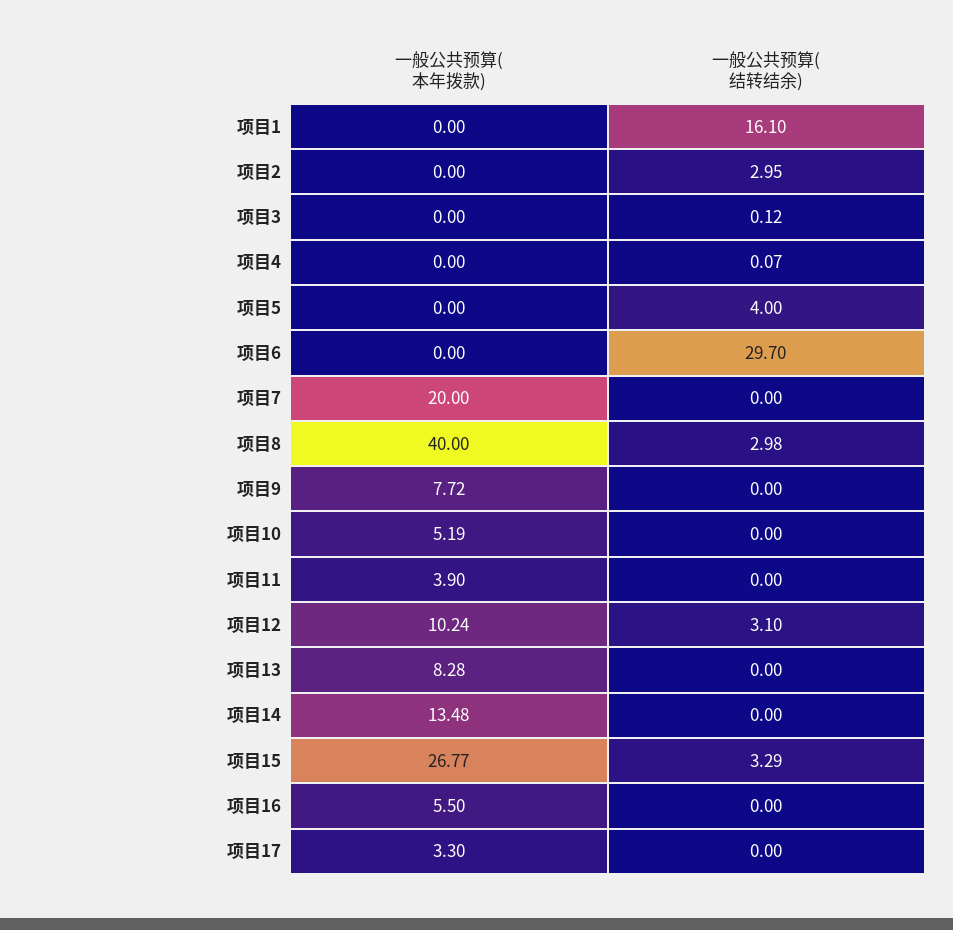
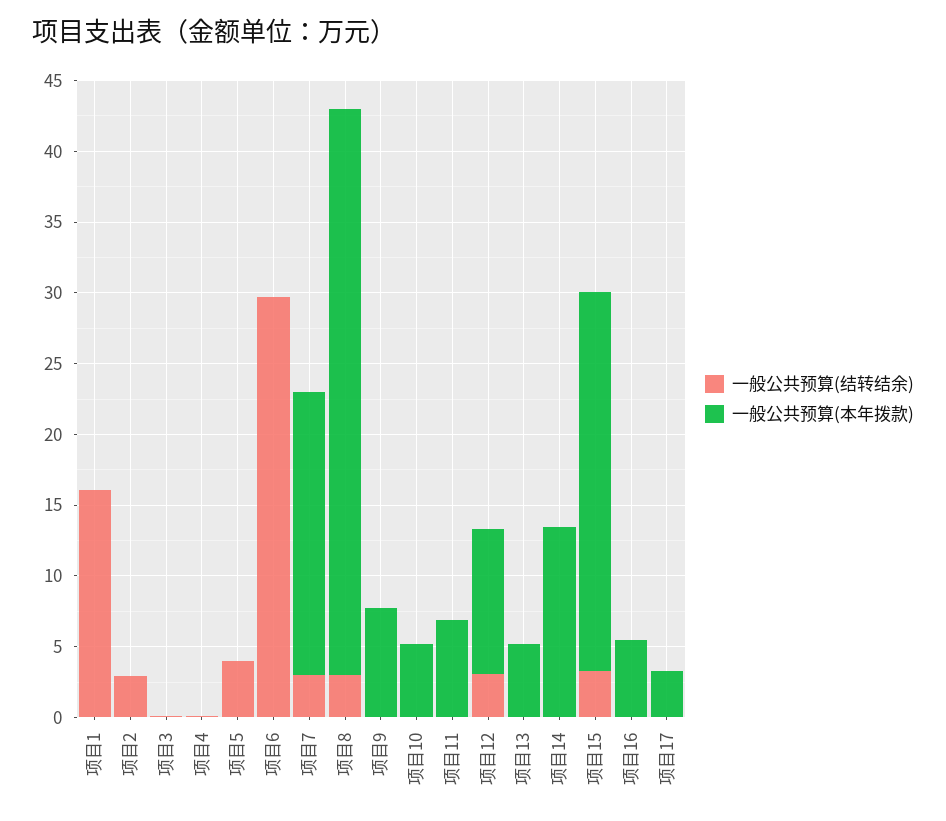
一般公共预算(结转结余), 项目7: 0 -> 3
一般公共预算(本年拨款), 项目11: 3.9 -> 7
一般公共预算(本年拨款), 项目13: 8.28 -> 5

